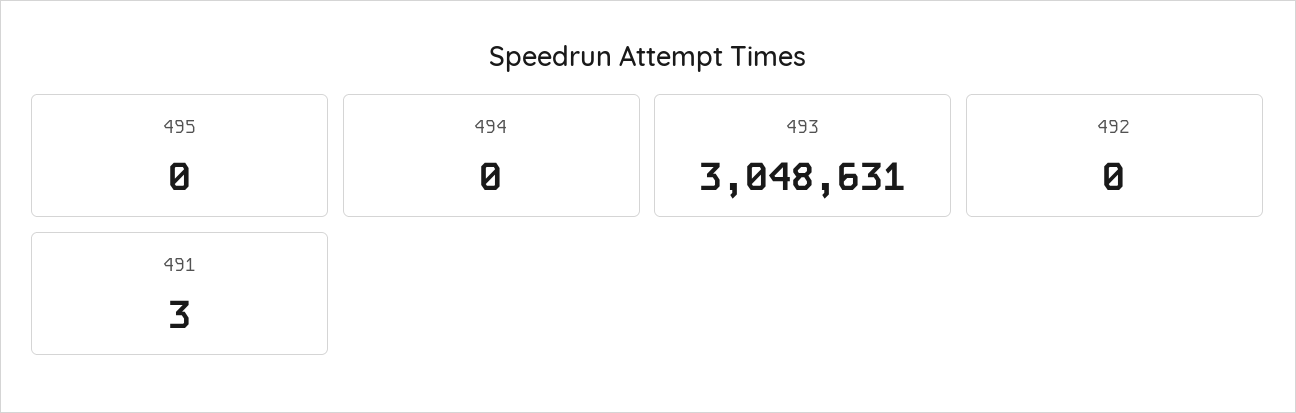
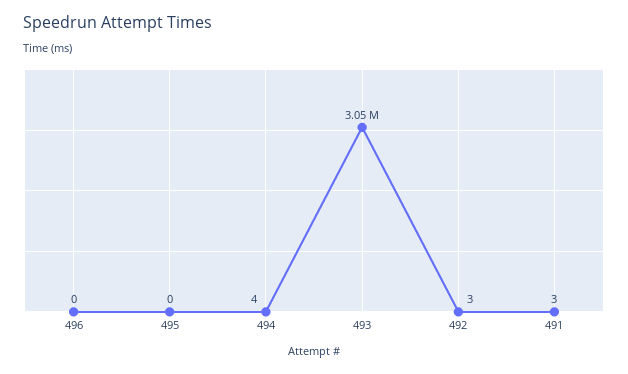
494: 0 -> 4
492: 0 -> 3
496: none -> 0

